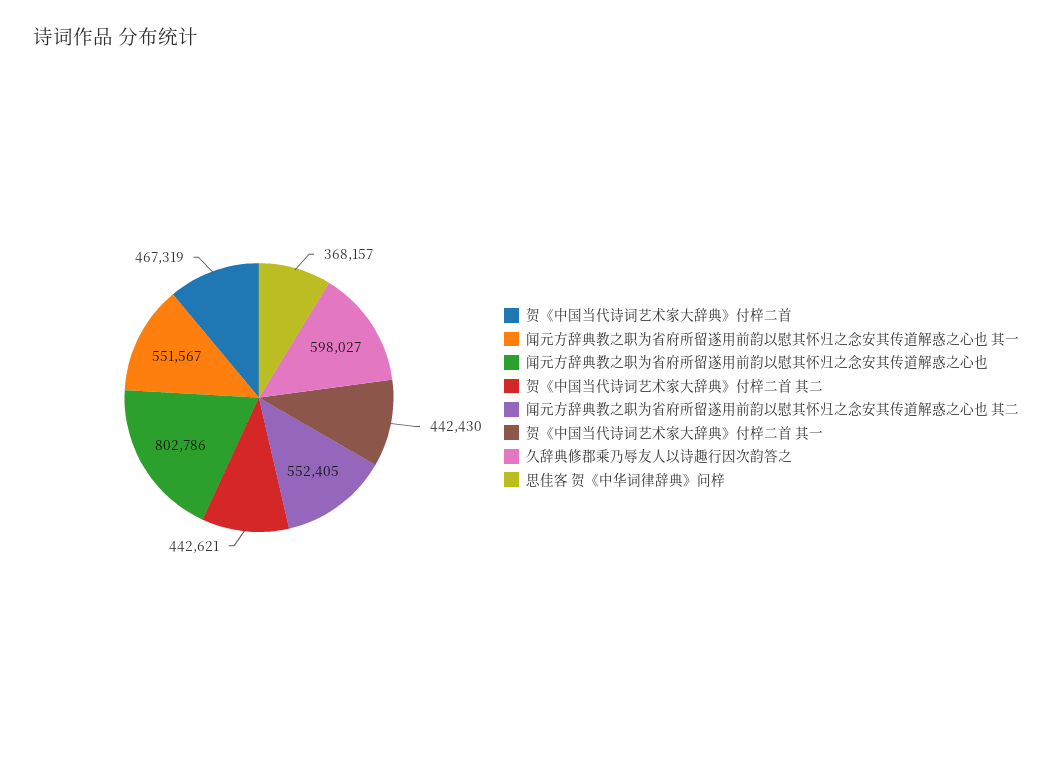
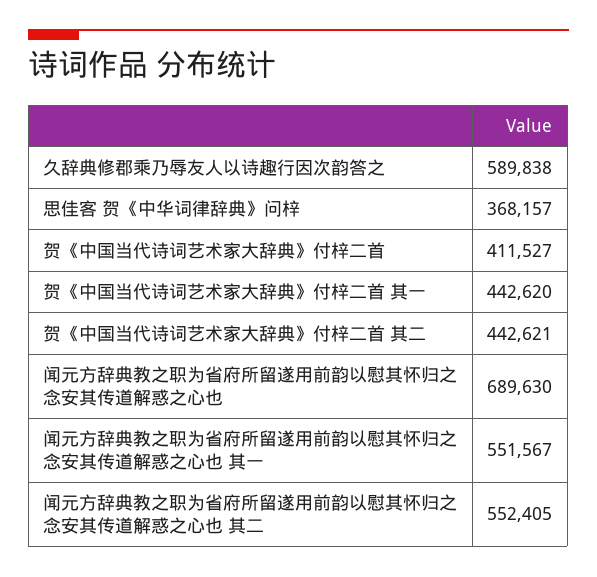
贺《中国当代诗词艺术家大辞典》付梓二首: 467319 -> 411527
闻元方辞典教之职为省府所留遂用前韵以慰其怀归之念安其传道解惑之心也: 802786 -> 689630
贺《中国当代诗词艺术家大辞典》付梓二首 其一: 442430 -> 442620
久辞典修郡乘乃辱友人以诗趣行因次韵答之: 598027 -> 589838

